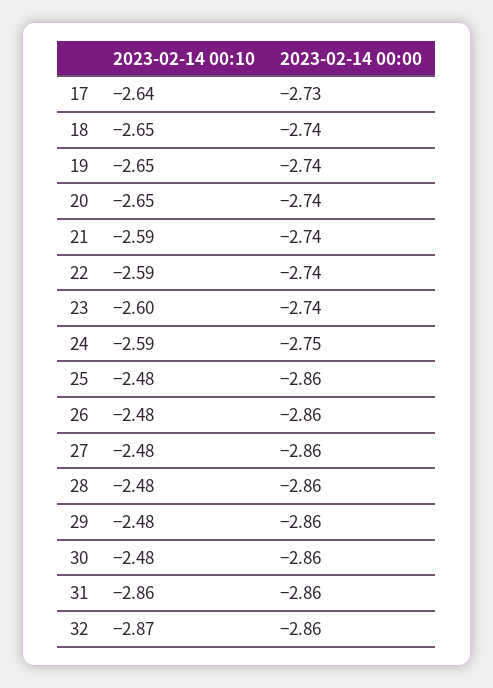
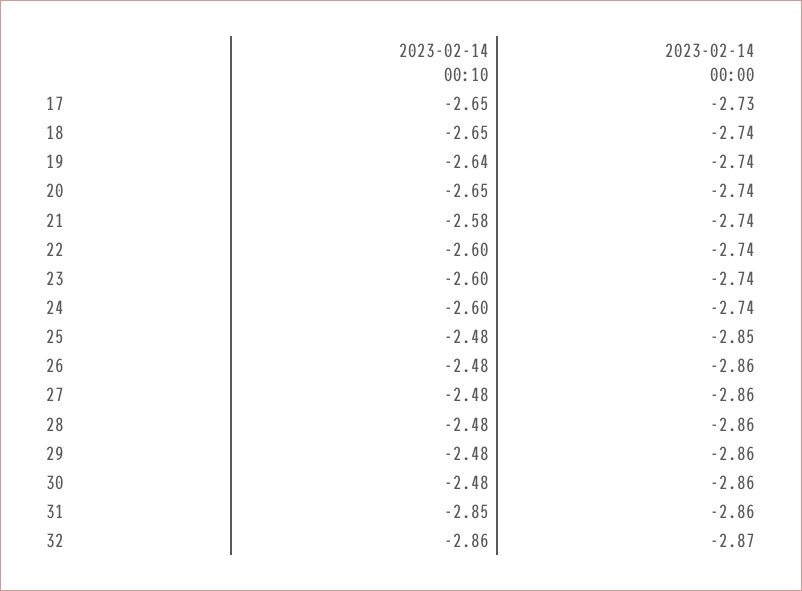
2023-02-14 00:10, 17: -2.64 -> -2.65
2023-02-14 00:10, 19: -2.65 -> -2.64
2023-02-14 00:10, 21: -2.59 -> -2.58
2023-02-14 00:10, 22: -2.59 -> -2.6
2023-02-14 00:10, 24: -2.59 -> -2.6
2023-02-14 00:00, 24: -2.75 -> -2.74
2023-02-14 00:00, 25: -2.86 -> -2.85
2023-02-14 00:10, 31: -2.86 -> -2.85
2023-02-14 00:10, 32: -2.87 -> -2.86
2023-02-14 00:00, 32: -2.86 -> -2.87

